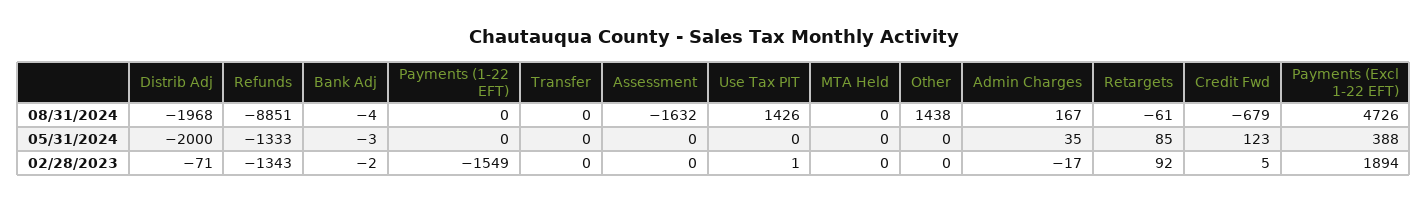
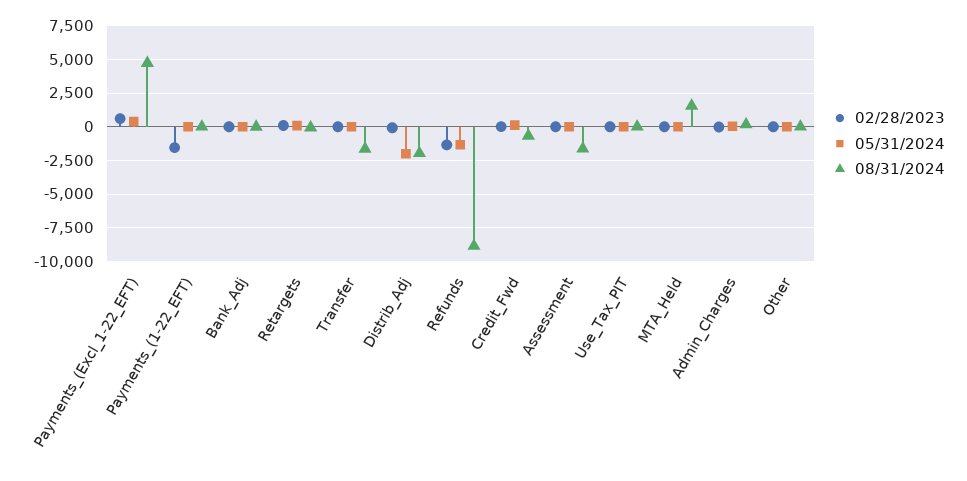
08/31/2024, Transfer: 0 -> -1500
08/31/2024, Use Tax PIT: 1426 -> 0
08/31/2024, MTA Held: 0 -> 1500
08/31/2024, Other: 1438 -> 0
02/28/2023, Payments (Excl 1-22 EFT): 1894 -> 500

